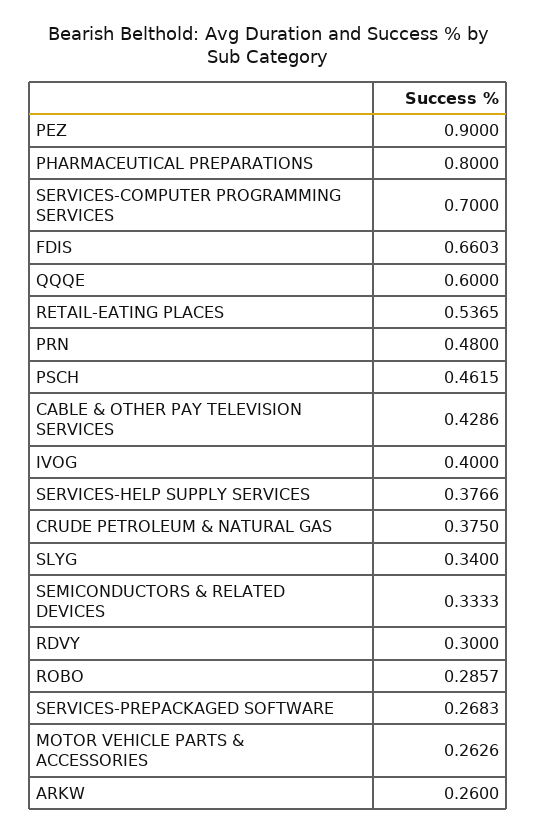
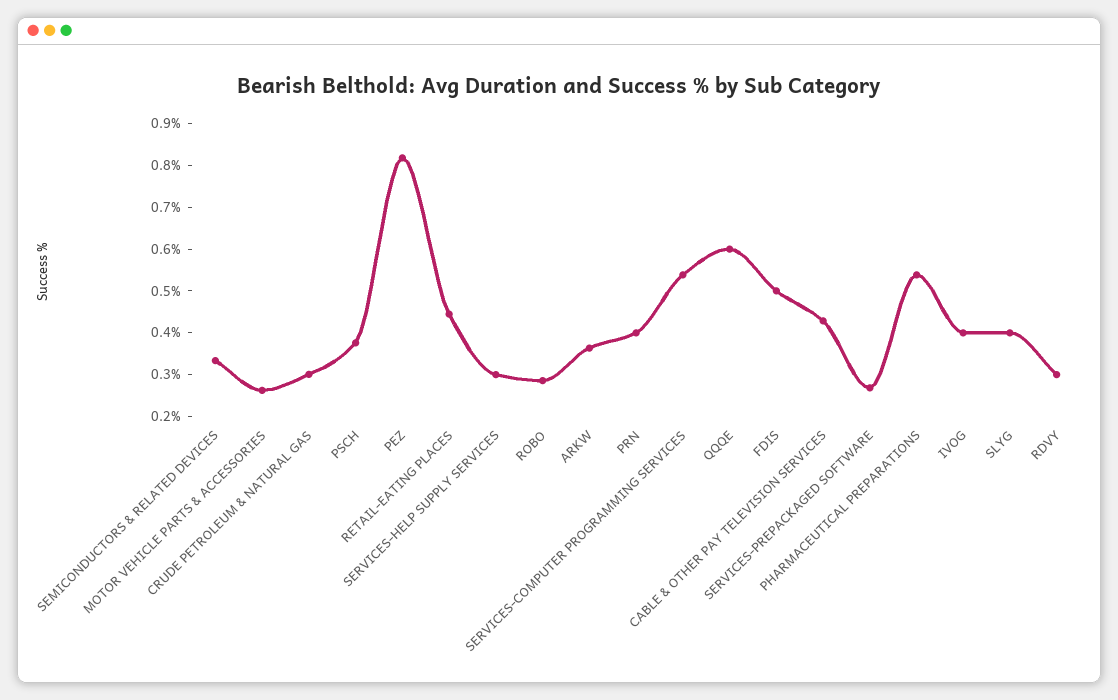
PEZ: 0.9 -> 0.82
PHARMACEUTICAL PREPARATIONS: 0.8 -> 0.54
SERVICES-COMPUTER PROGRAMMING SERVICES: 0.7 -> 0.54
FDIS: 0.6603 -> 0.5
RETAIL-EATING PLACES: 0.5365 -> 0.44
PRN: 0.48 -> 0.4
PSCH: 0.4615 -> 0.38
SERVICES-HELP SUPPLY SERVICES: 0.3766 -> 0.3
CRUDE PETROLEUM & NATURAL GAS: 0.375 -> 0.3
SLYG: 0.34 -> 0.4
ARKW: 0.26 -> 0.36

